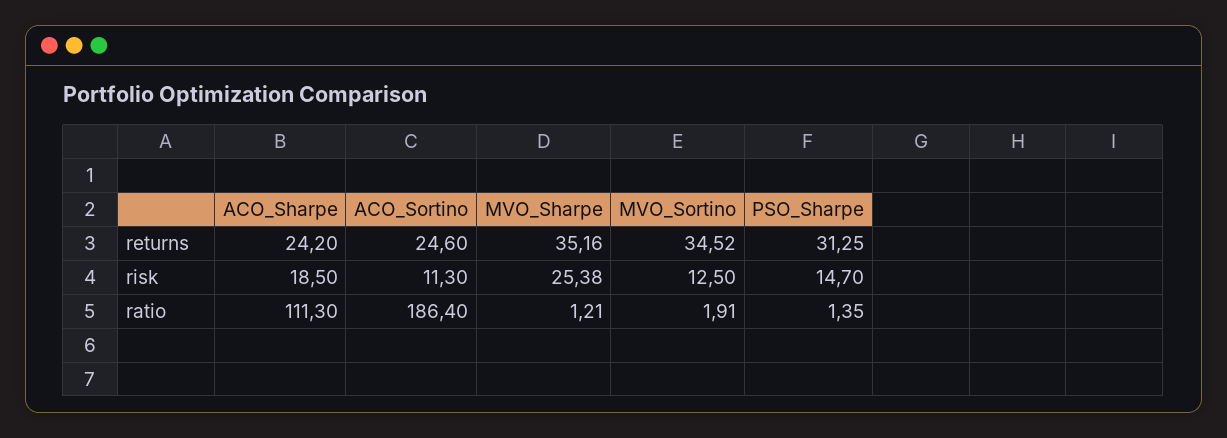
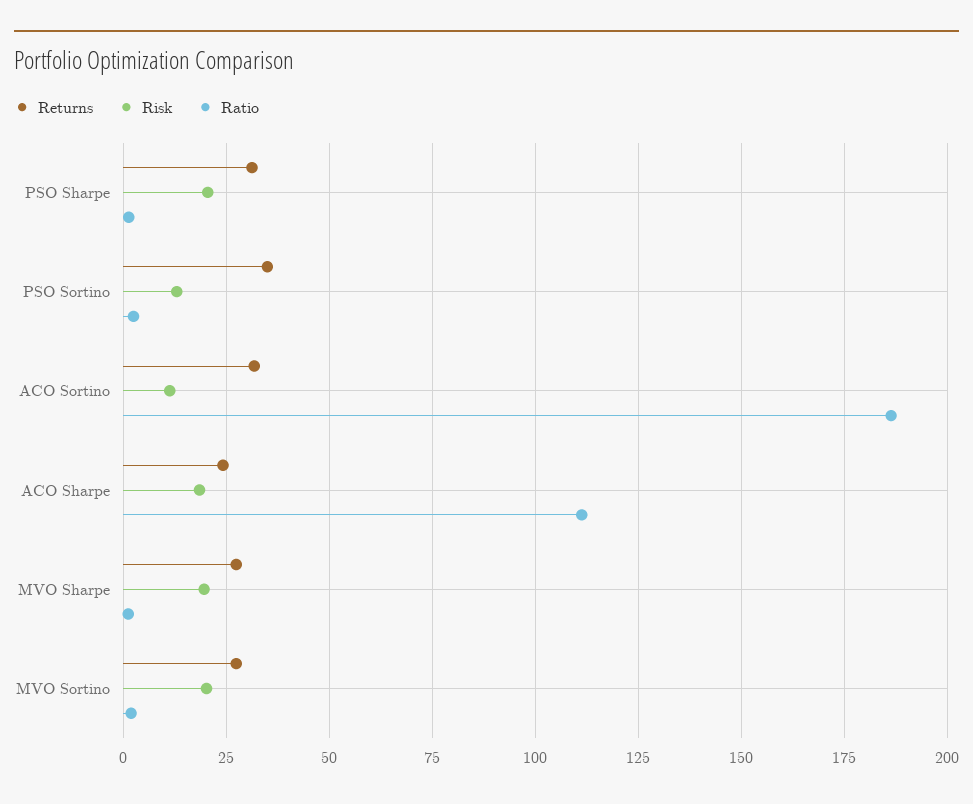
returns, ACO_Sortino: 24.6 -> 32.5
returns, MVO_Sharpe: 35.16 -> 27.5
returns, MVO_Sortino: 34.52 -> 27.5
risk, MVO_Sharpe: 25.38 -> 20
risk, MVO_Sortino: 12.5 -> 20
risk, PSO_Sharpe: 14.7 -> 20
returns, PSO Sortino: none -> 35
risk, PSO Sortino: none -> 12.5
ratio, PSO Sortino: none -> 2.5

